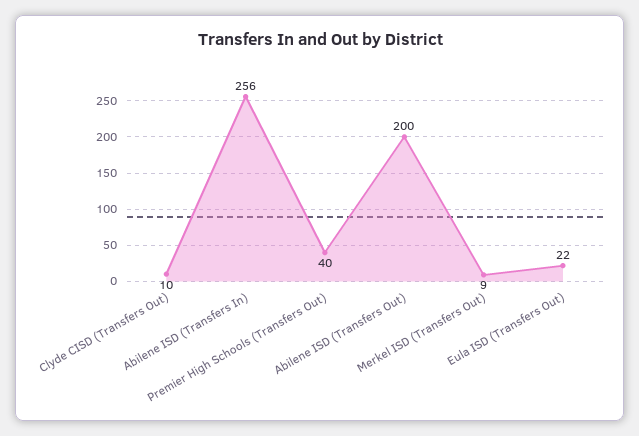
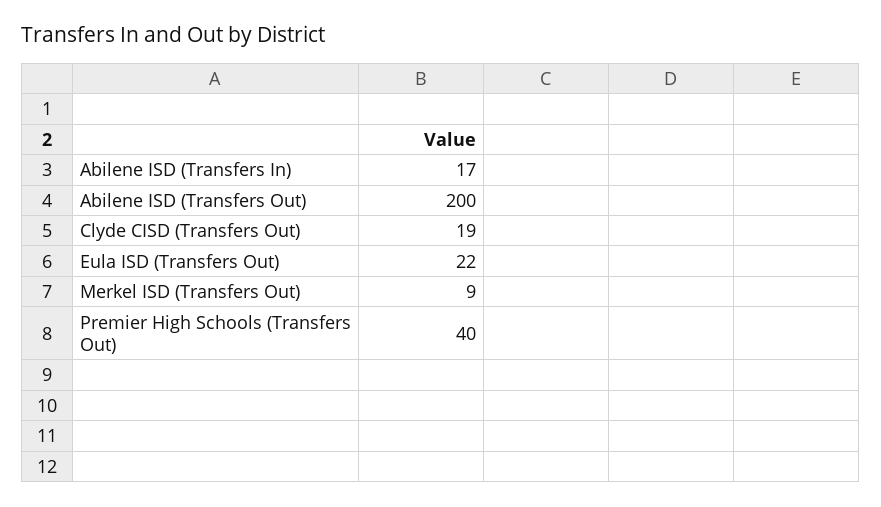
Clyde CISD (Transfers Out): 10 -> 19
Abilene ISD (Transfers In): 256 -> 17

